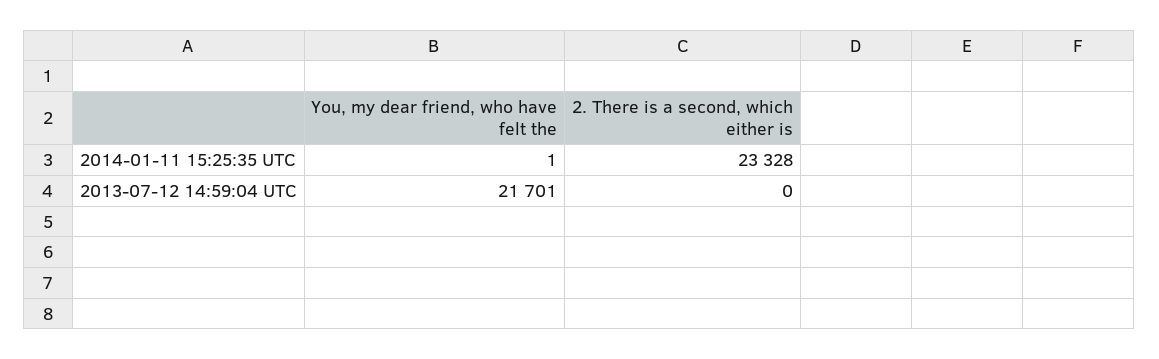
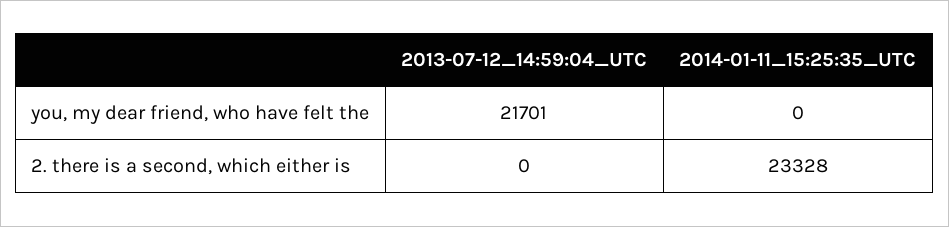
You, my dear friend, who have felt the, 2014-01-11 15:25:35 UTC: 1 -> 0

